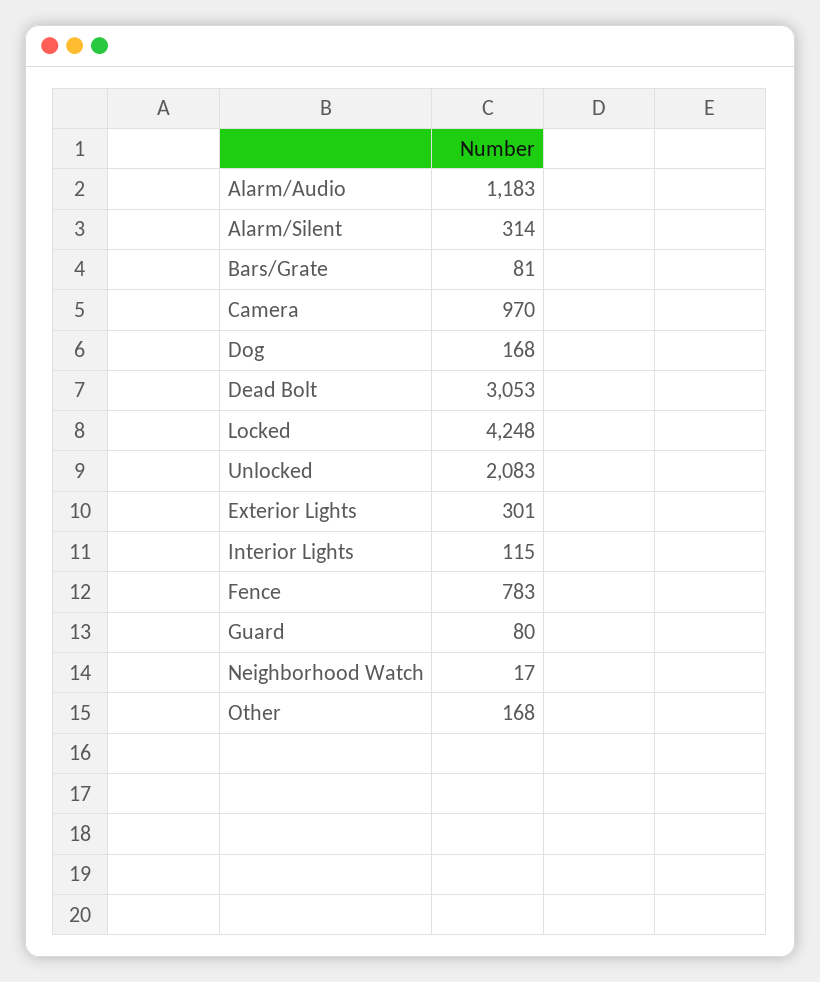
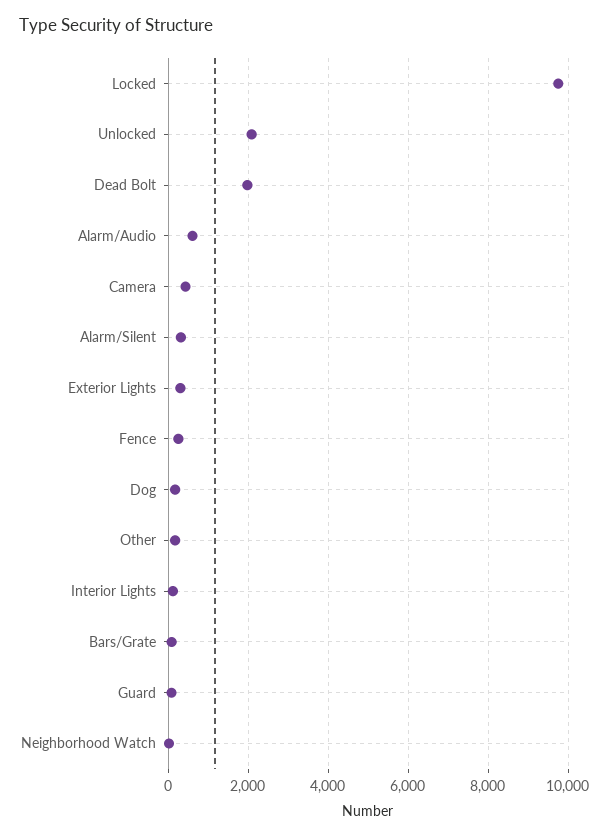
Alarm/Audio: 1183 -> 600
Camera: 970 -> 400
Dead Bolt: 3053 -> 2000
Locked: 4248 -> 9800
Fence: 783 -> 200

